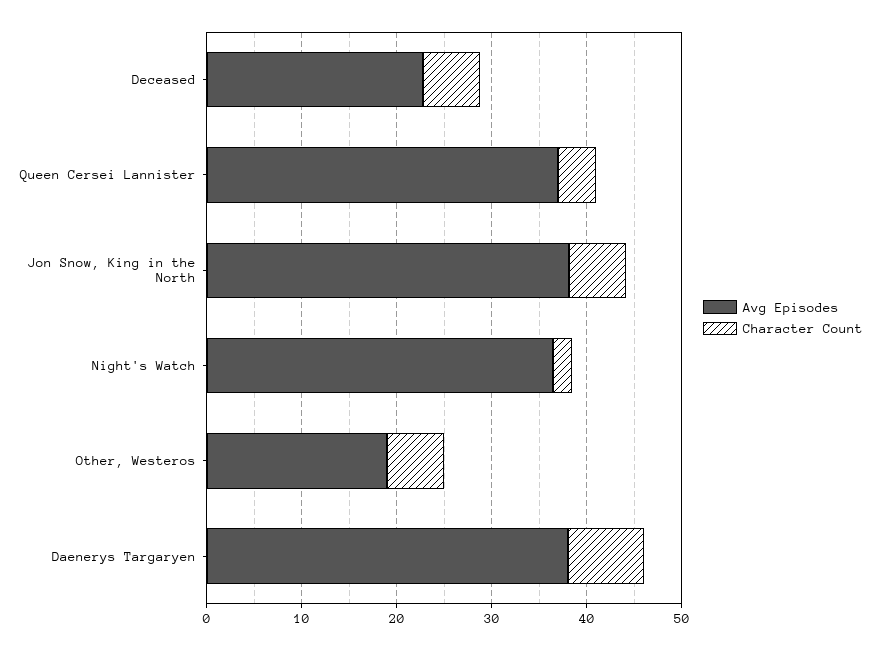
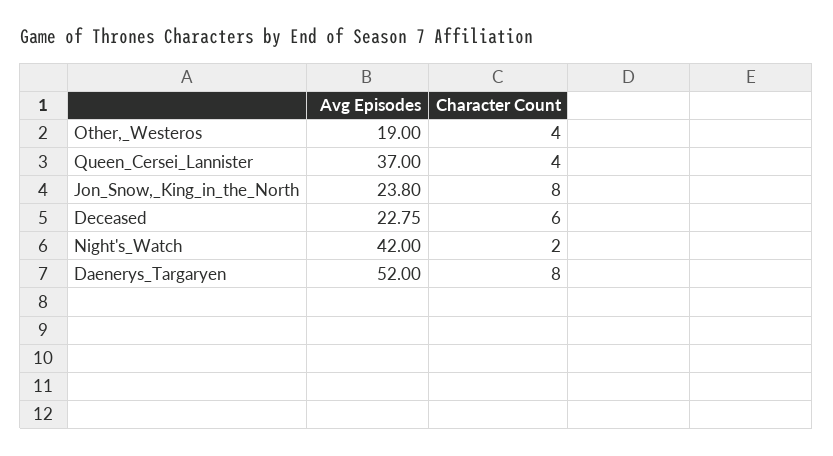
Avg Episodes, Jon Snow, King in the North: 38 -> 23.8
Character Count, Jon Snow, King in the North: 6 -> 8
Avg Episodes, Night's Watch: 36 -> 42
Character Count, Other, Westeros: 6 -> 4
Avg Episodes, Daenerys Targaryen: 38 -> 52

